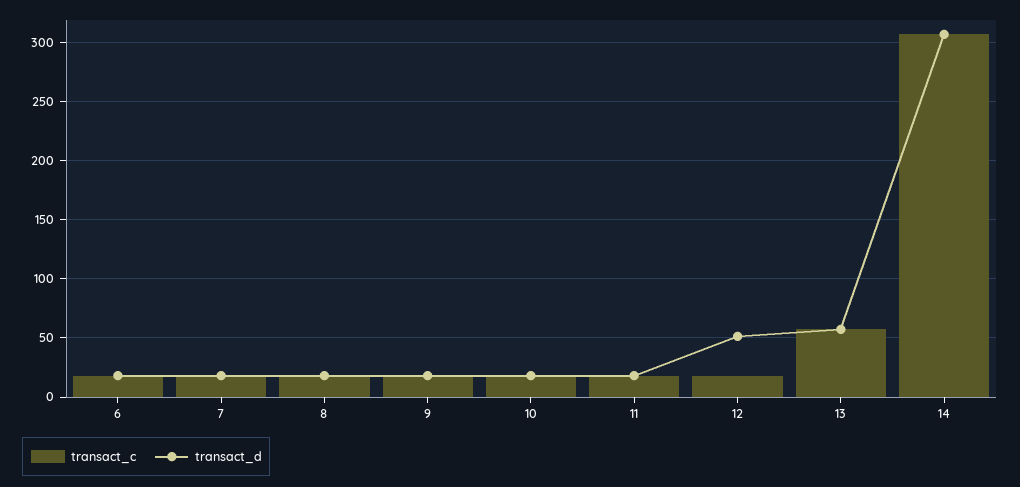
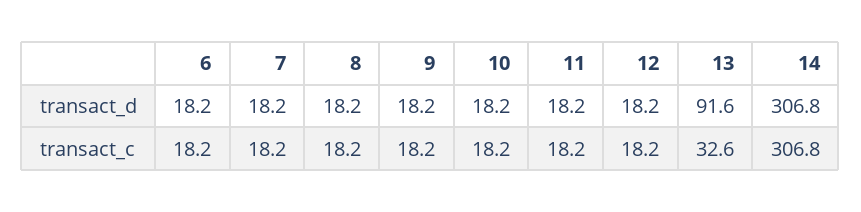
transact_d, 12: 50 -> 18.2
transact_c, 13: 60 -> 32.6
transact_d, 13: 60 -> 91.6

